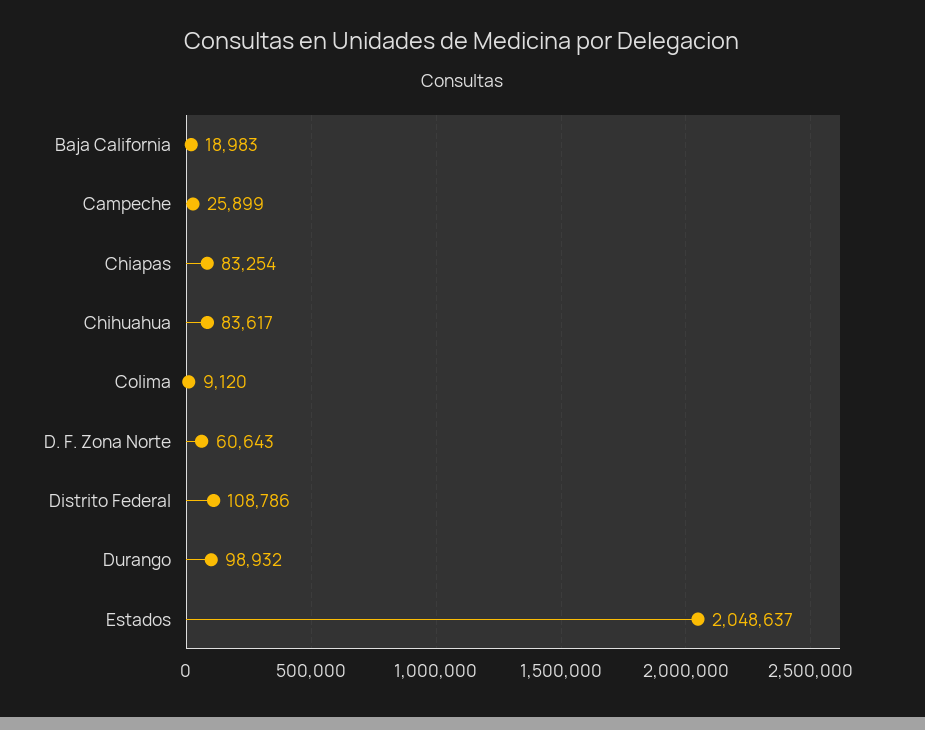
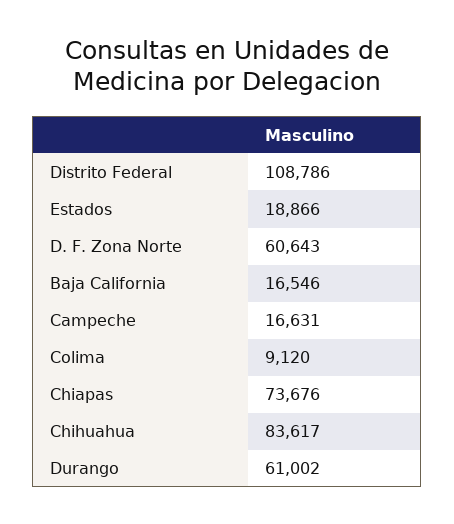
Baja California: 18983 -> 16546
Campeche: 25899 -> 16631
Chiapas: 83254 -> 73676
Durango: 98932 -> 61002
Estados: 2048637 -> 18866

